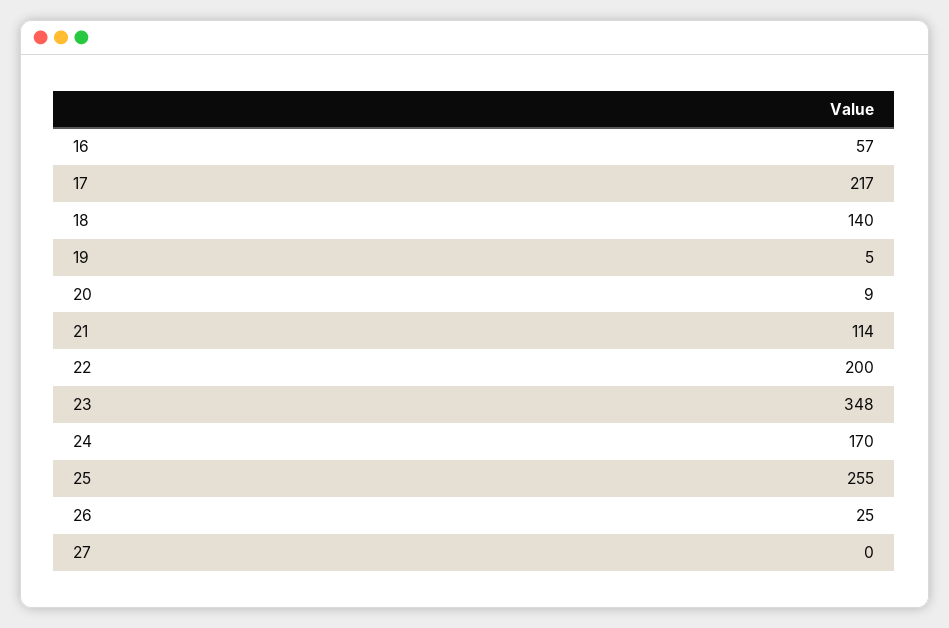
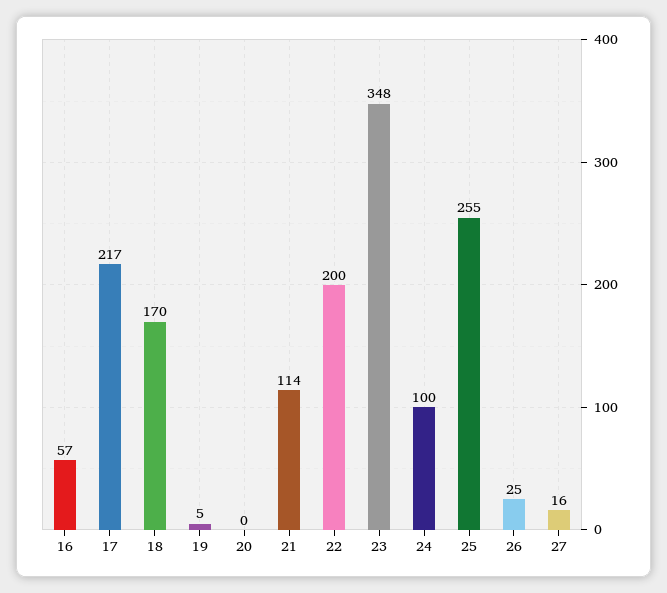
18: 140 -> 170
20: 9 -> 0
24: 170 -> 100
27: 0 -> 16

